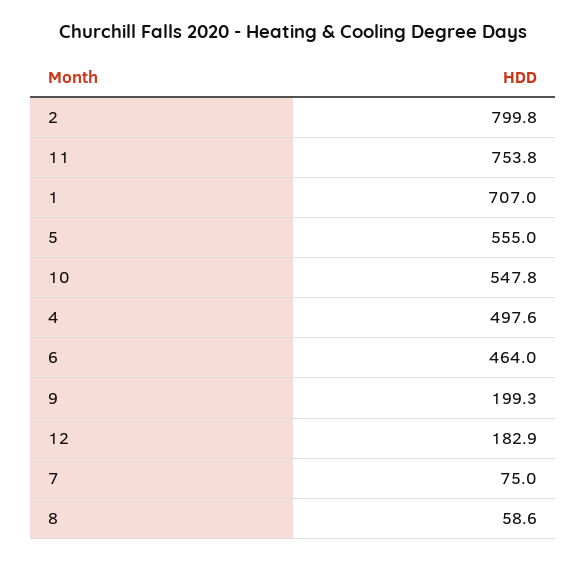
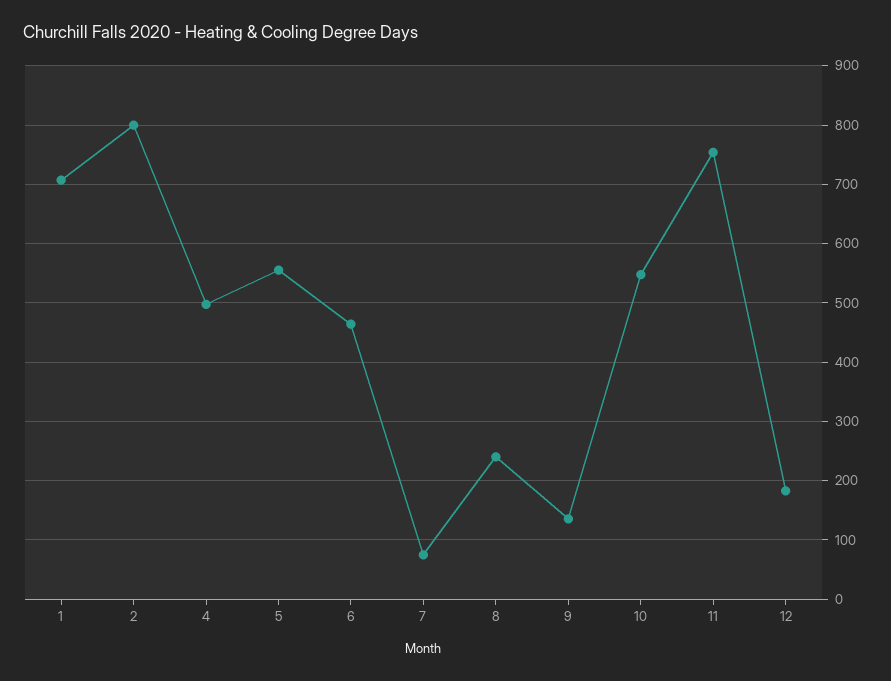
9: 199.3 -> 140
8: 58.6 -> 240

